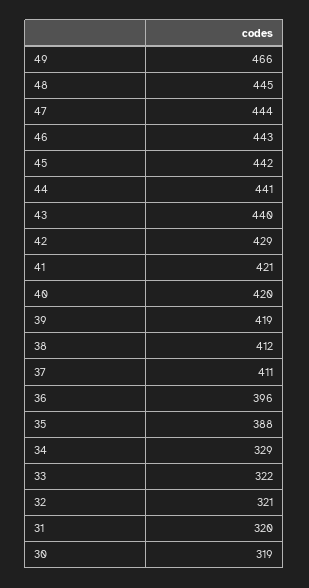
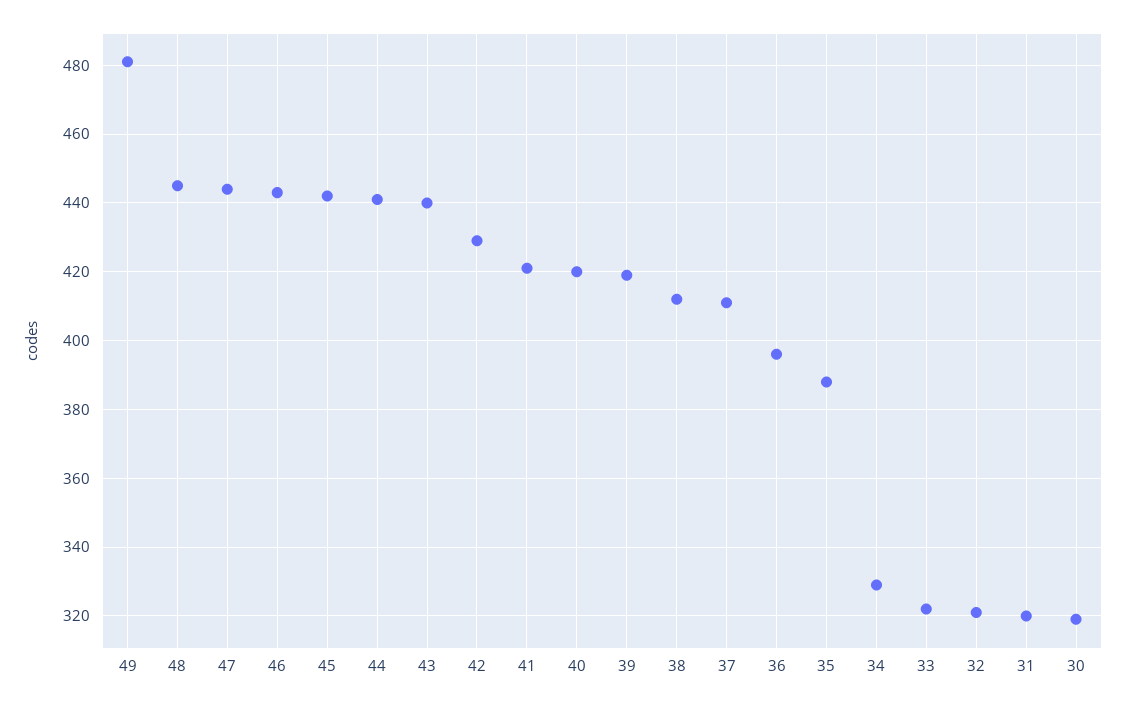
49: 466 -> 480

